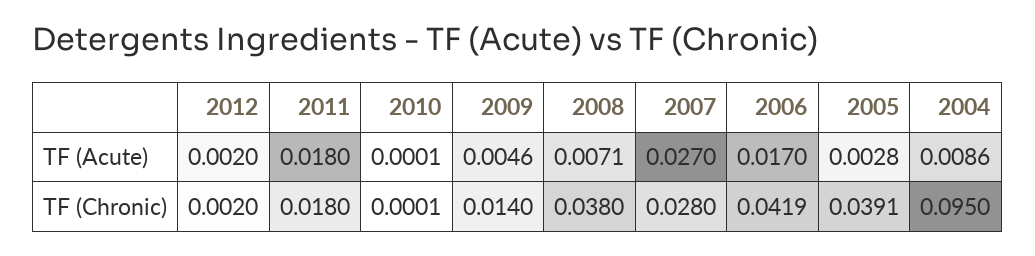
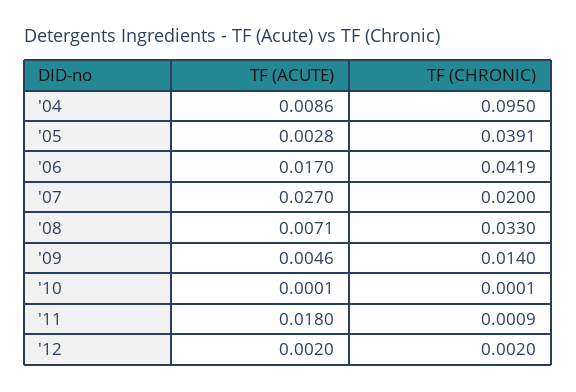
2011, TF (Chronic): 0.018 -> 0.0009
2008, TF (Chronic): 0.038 -> 0.033
2007, TF (Chronic): 0.028 -> 0.02

